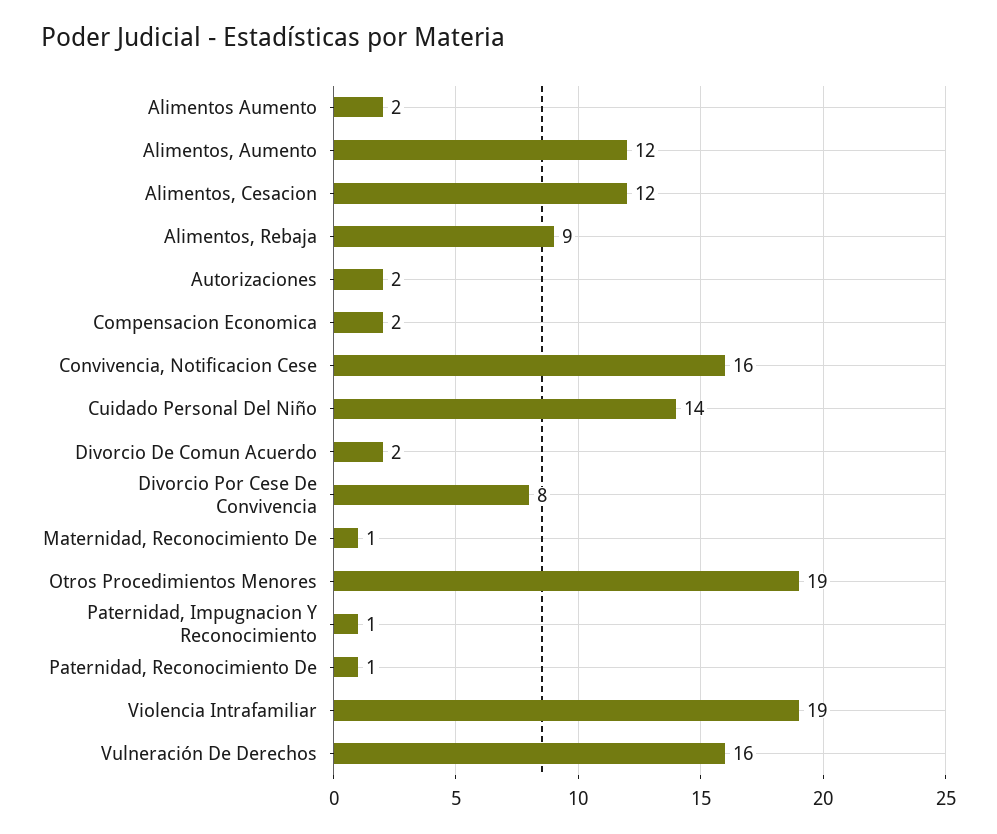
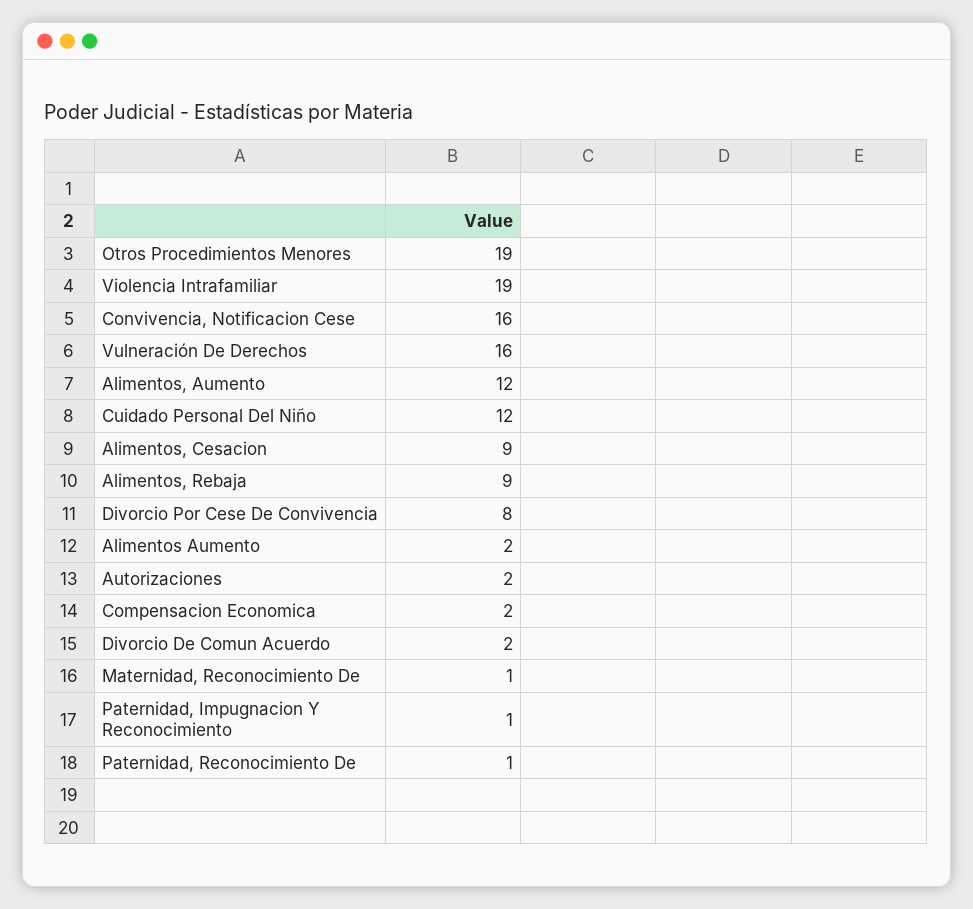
Alimentos, Cesacion: 12 -> 9
Cuidado Personal Del Niño: 14 -> 12

